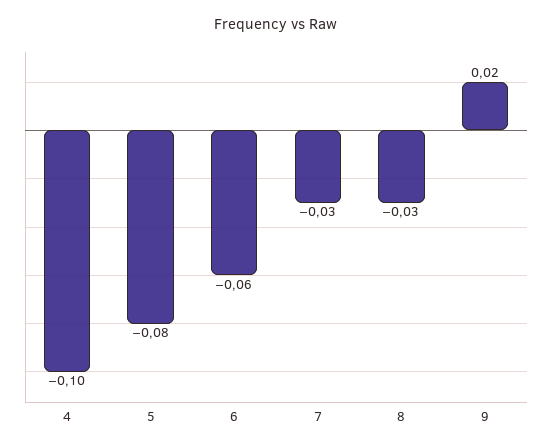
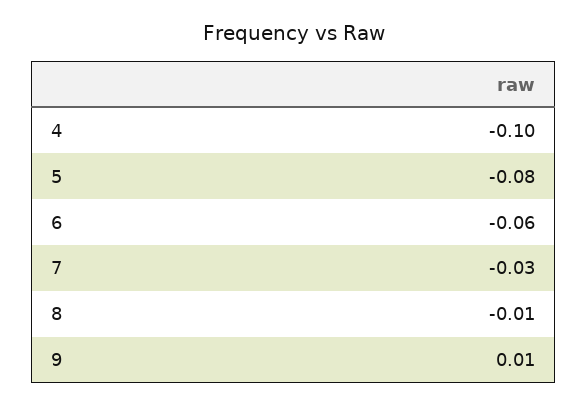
8: -0.03 -> -0.01
9: 0.02 -> 0.01

